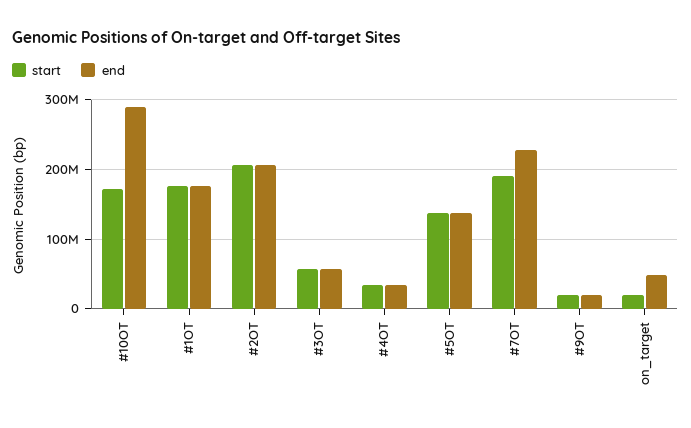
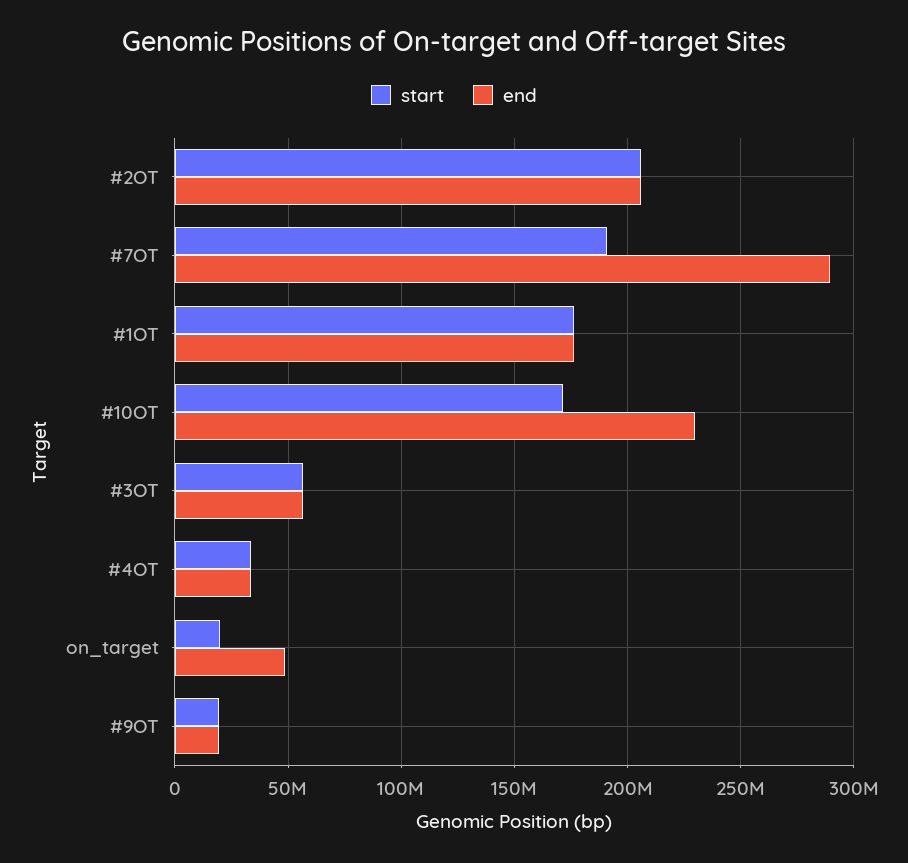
end, #10OT: 290000000 -> 230000000
start, #5OT: 140000000 -> none
end, #5OT: 140000000 -> none
end, #7OT: 230000000 -> 290000000

